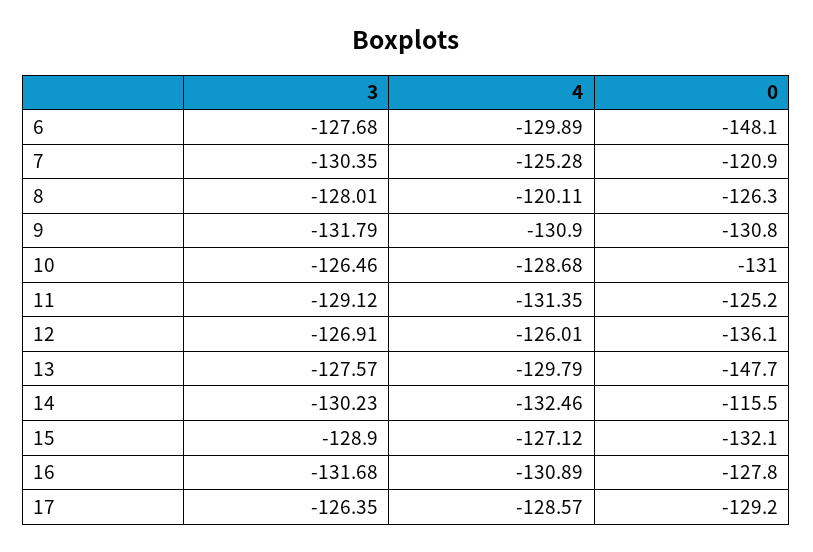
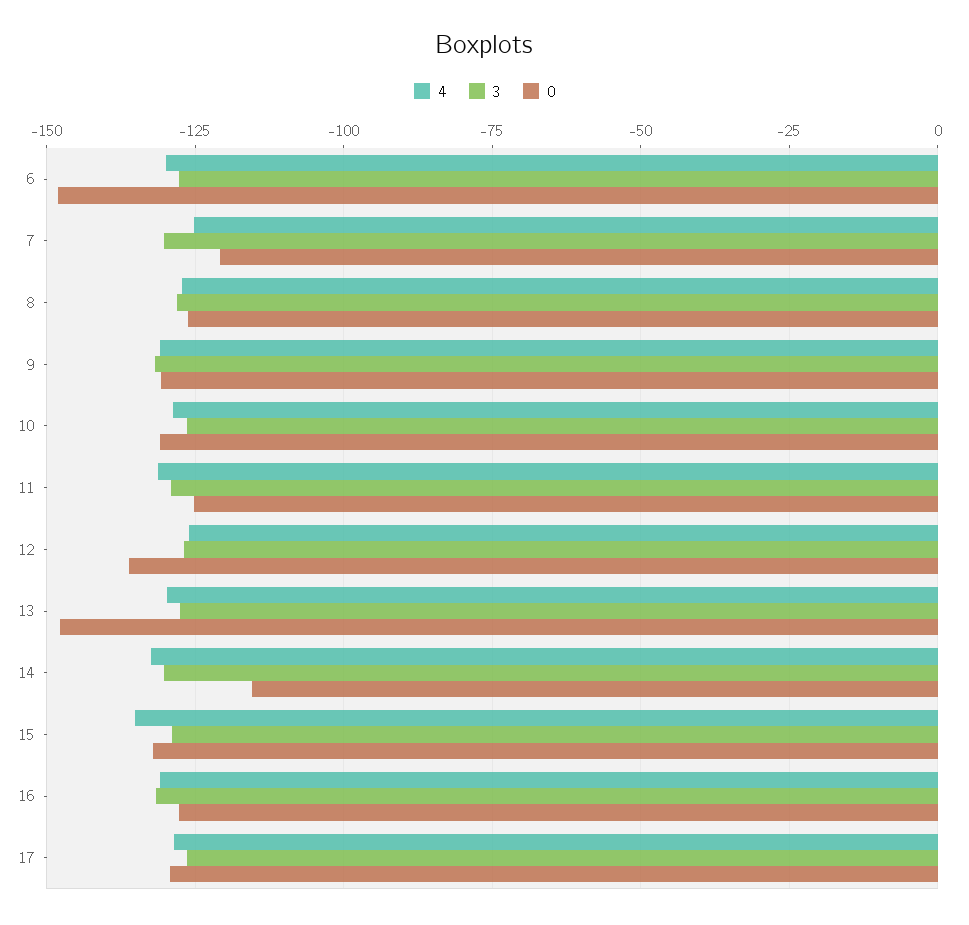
4, 8: -120.11 -> -127.5
4, 15: -127.12 -> -135

